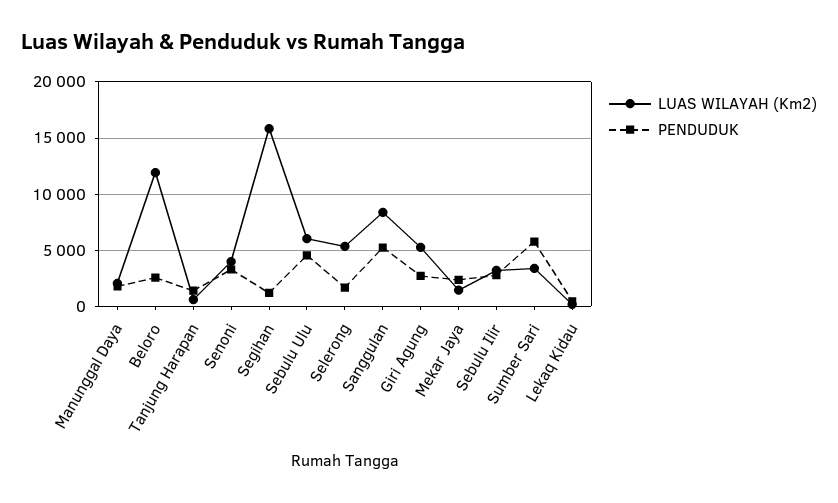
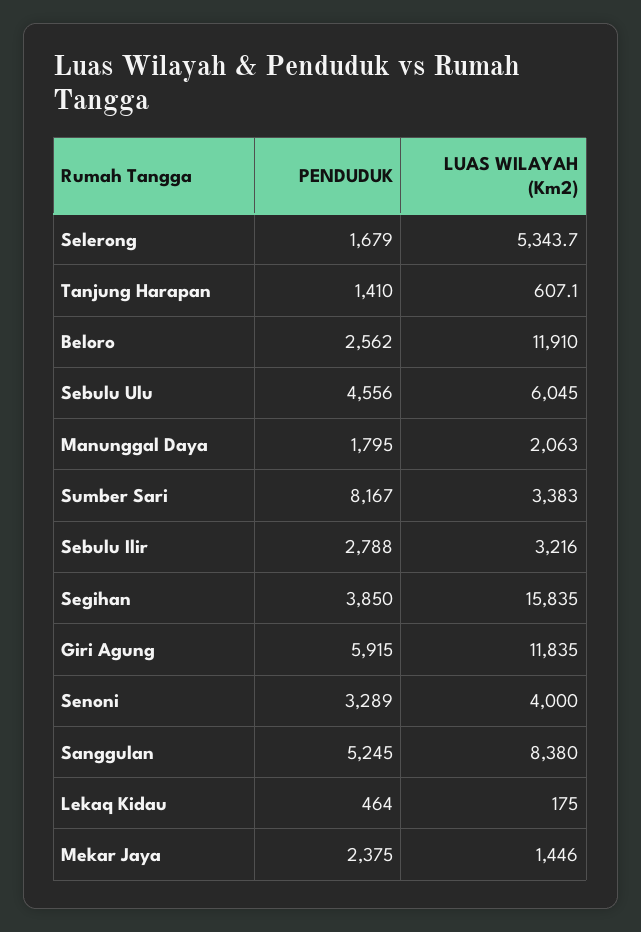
PENDUDUK, Segihan: 1000 -> 3850
LUAS WILAYAH (Km2), Giri Agung: 5000 -> 11835
PENDUDUK, Giri Agung: 3000 -> 5915
PENDUDUK, Sumber Sari: 6000 -> 8167

